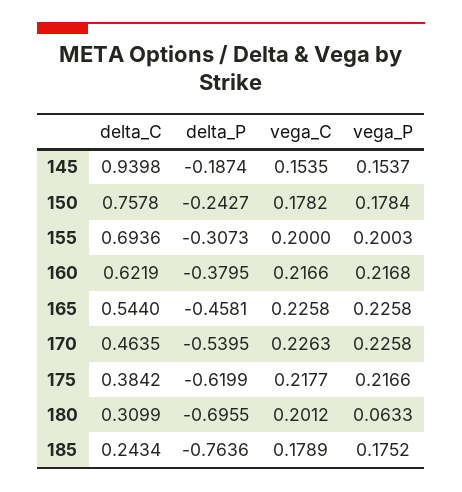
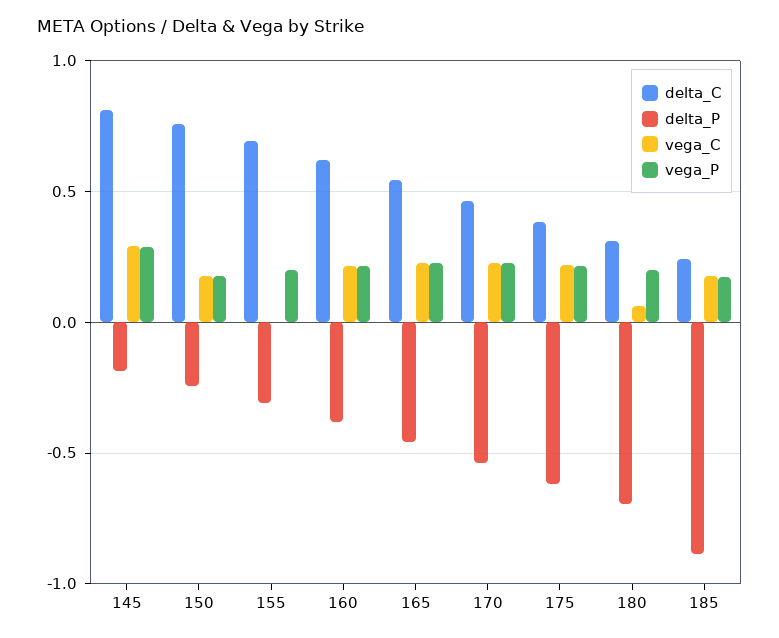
delta_C, 145: 0.9398 -> 0.8
vega_C, 145: 0.1535 -> 0.3
vega_P, 145: 0.1537 -> 0.3
vega_C, 155: 0.2 -> 0
vega_C, 180: 0.2012 -> 0.05
vega_P, 180: 0.0633 -> 0.2
delta_P, 185: -0.7636 -> -0.9

